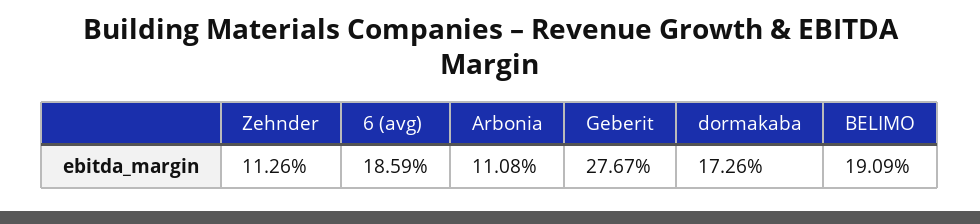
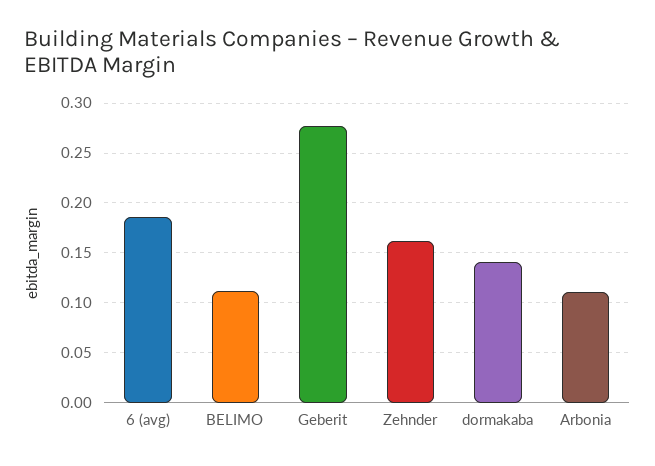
Zehnder: 0.1126 -> 0.16
dormakaba: 0.1726 -> 0.14
BELIMO: 0.1909 -> 0.11

